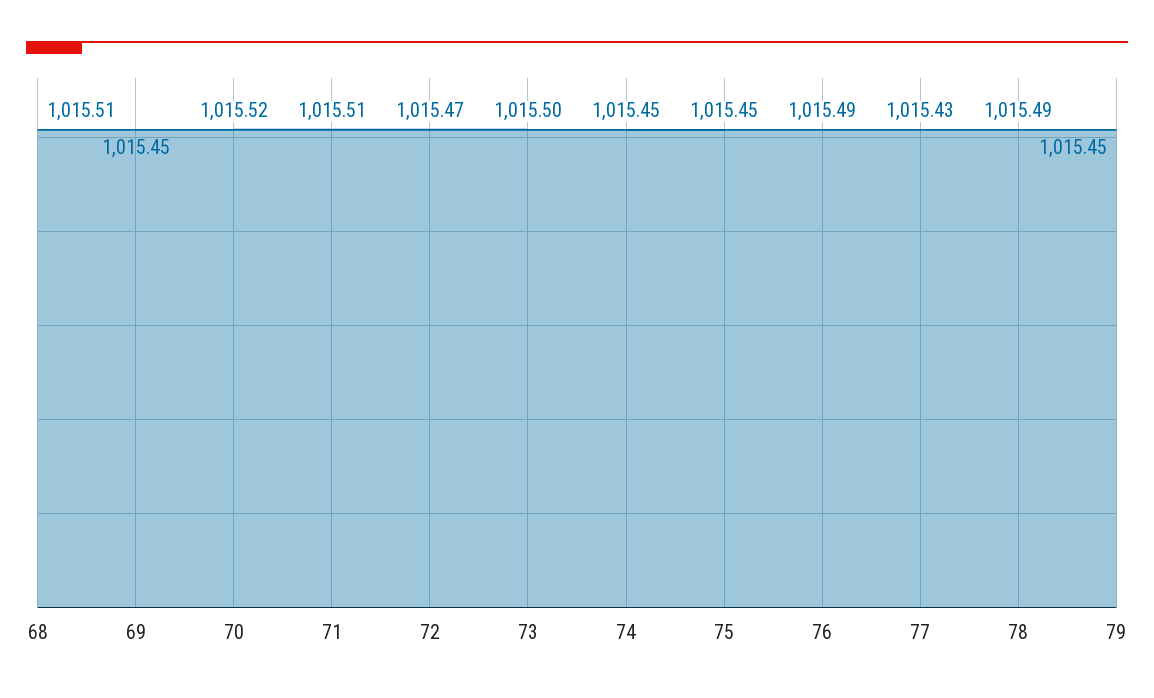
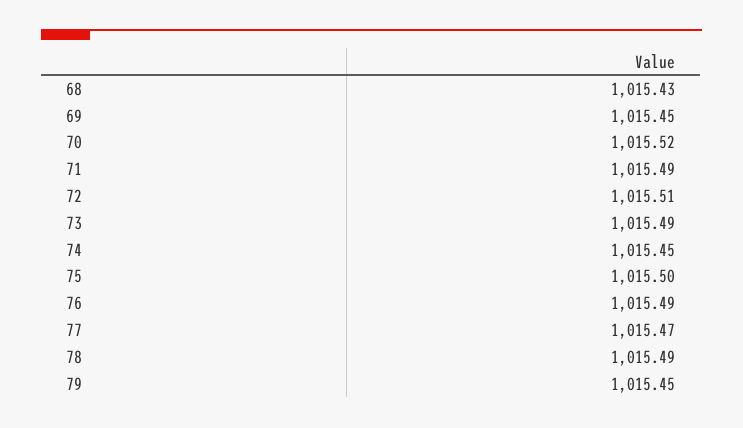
68: 1015.51 -> 1015.43
71: 1015.51 -> 1015.49
72: 1015.47 -> 1015.51
73: 1015.5 -> 1015.49
75: 1015.45 -> 1015.5
77: 1015.43 -> 1015.47

